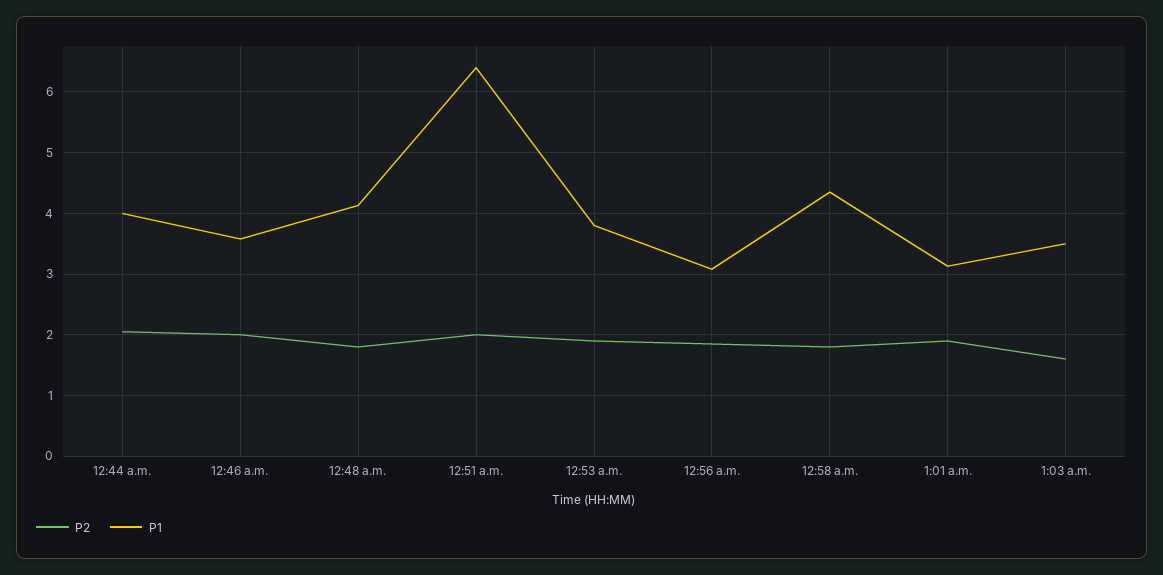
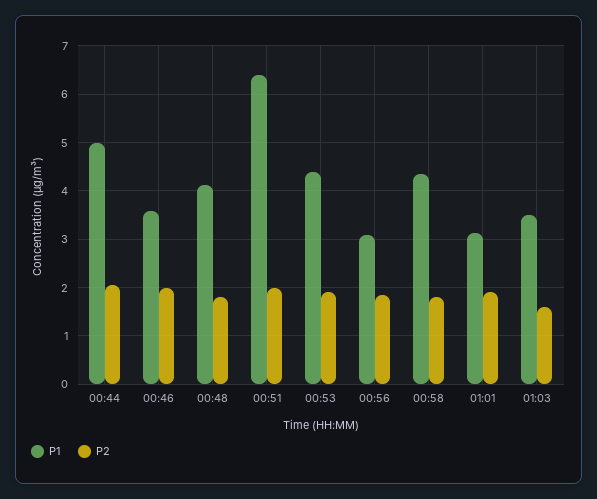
P1, 12:44 a.m.: 4 -> 5
P1, 12:53 a.m.: 3.8 -> 4.4

